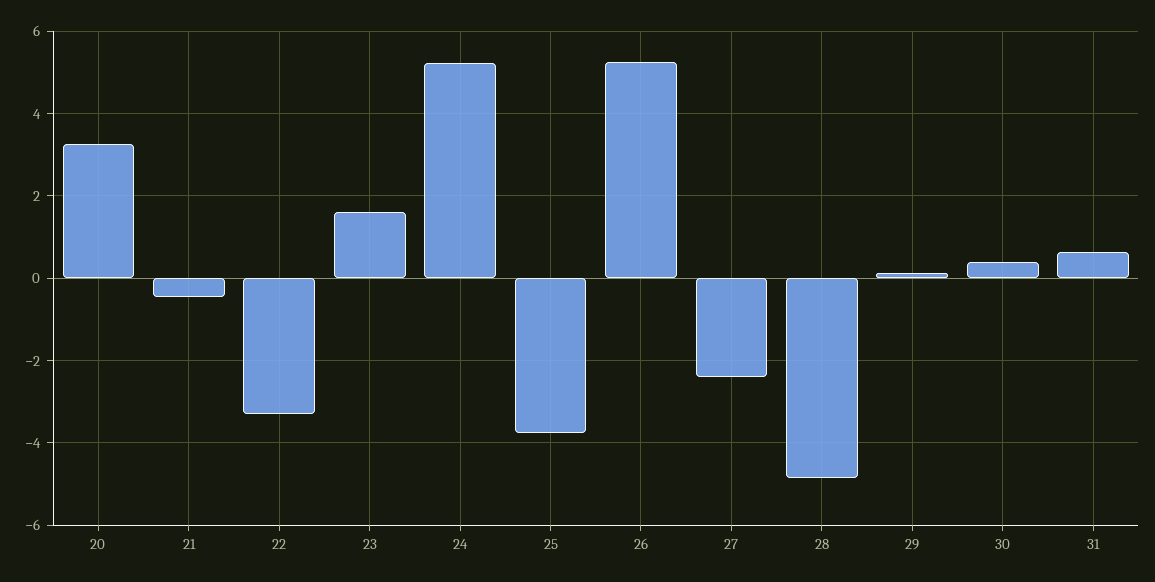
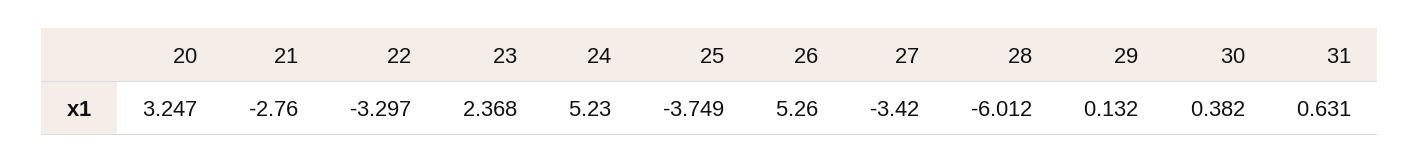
21: -0.4 -> -2.76
23: 1.6 -> 2.368
27: -2.4 -> -3.42
28: -4.8 -> -6.012

